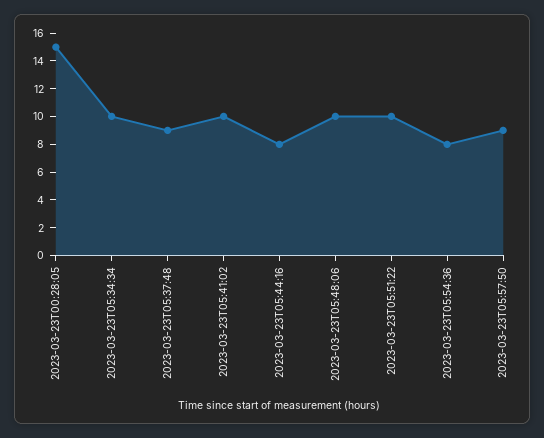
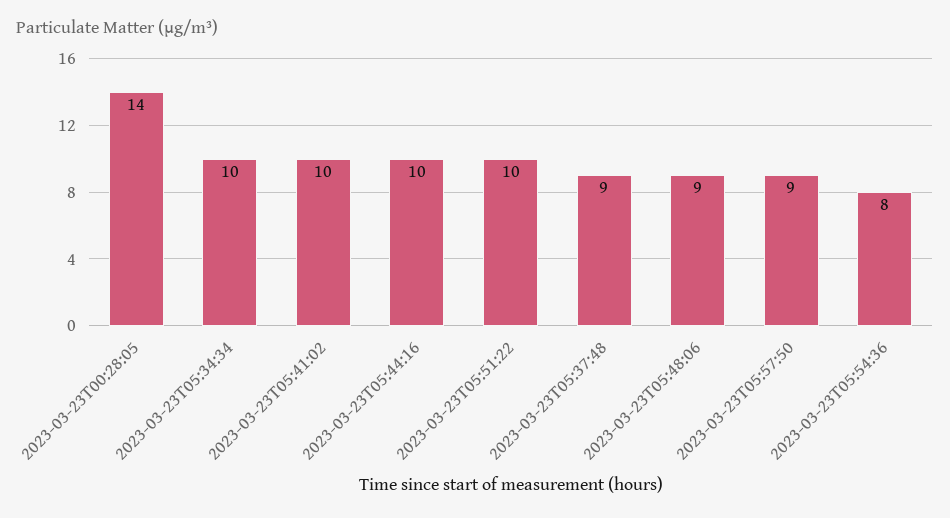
2023-03-23T00:28:05: 15 -> 14
2023-03-23T05:44:16: 8 -> 10
2023-03-23T05:48:06: 10 -> 9

